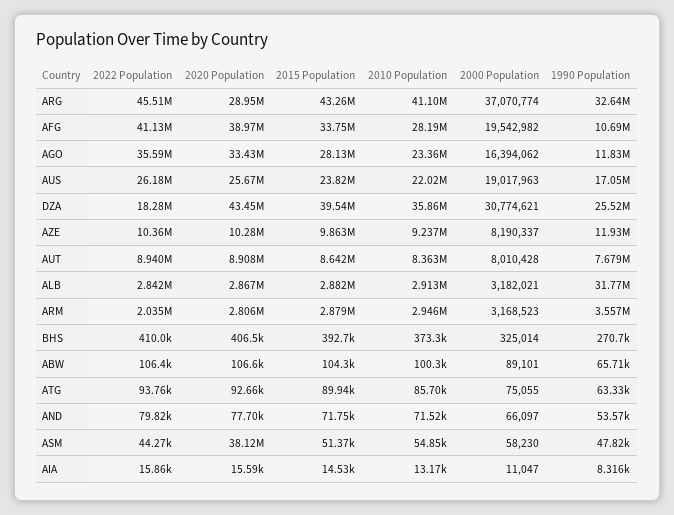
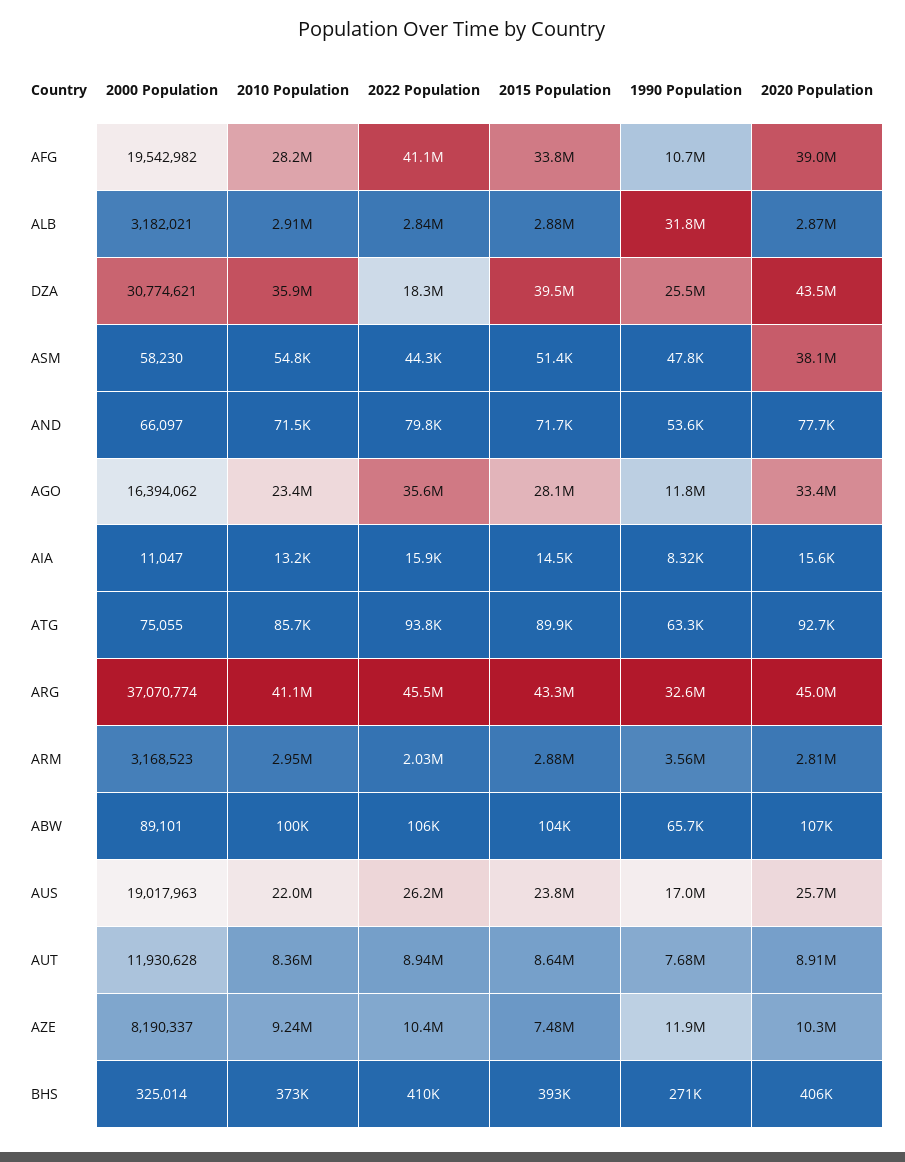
2020 Population, ARG: 28950000 -> 45000000
2015 Population, AZE: 9863000 -> 7480000
2000 Population, AUT: 8010428 -> 11930628

